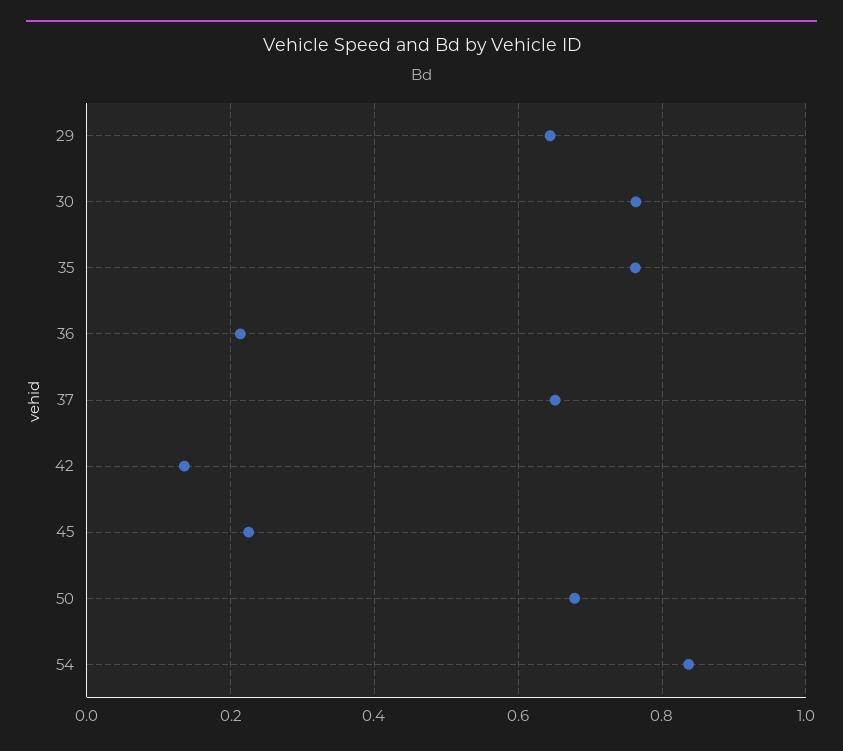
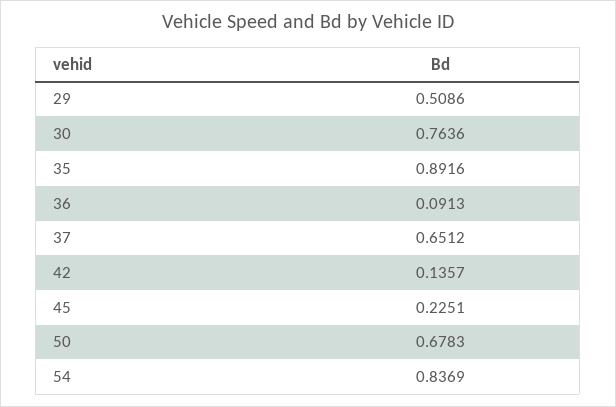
29: 0.64 -> 0.5086
35: 0.76 -> 0.8916
36: 0.22 -> 0.0913

